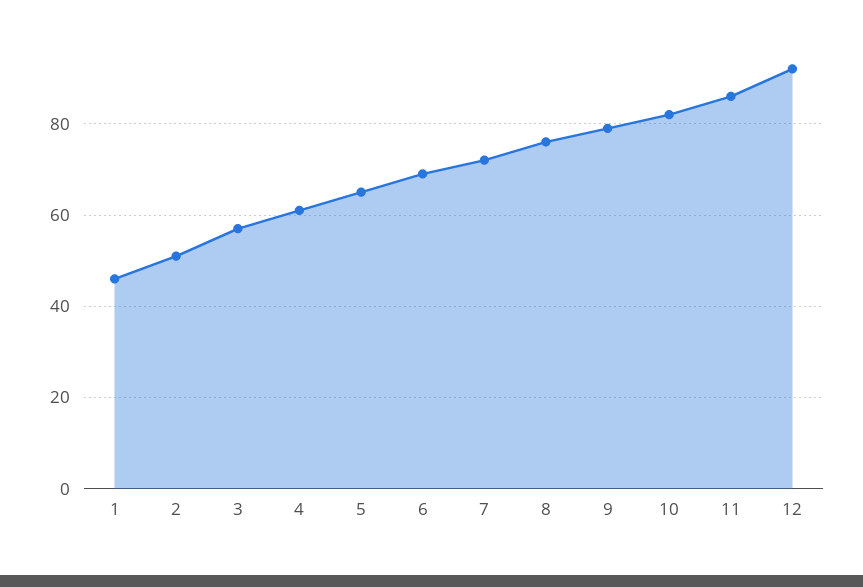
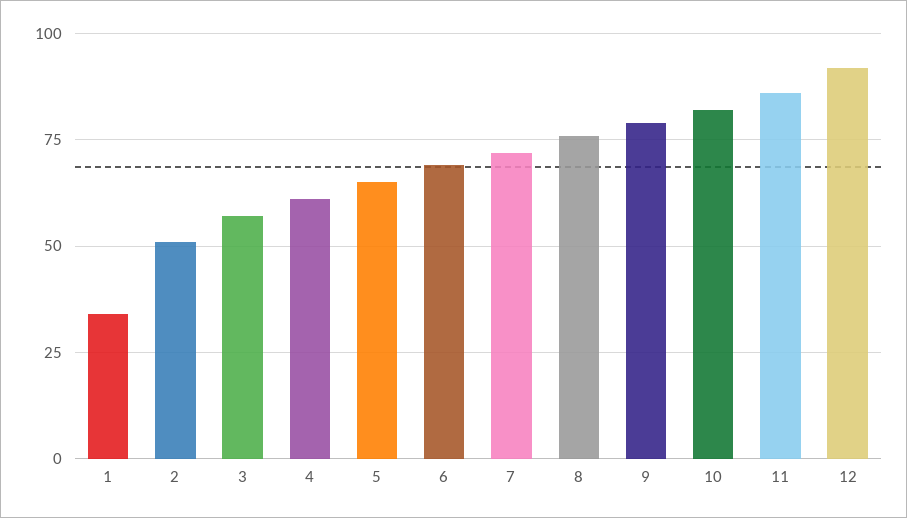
1: 45 -> 35

